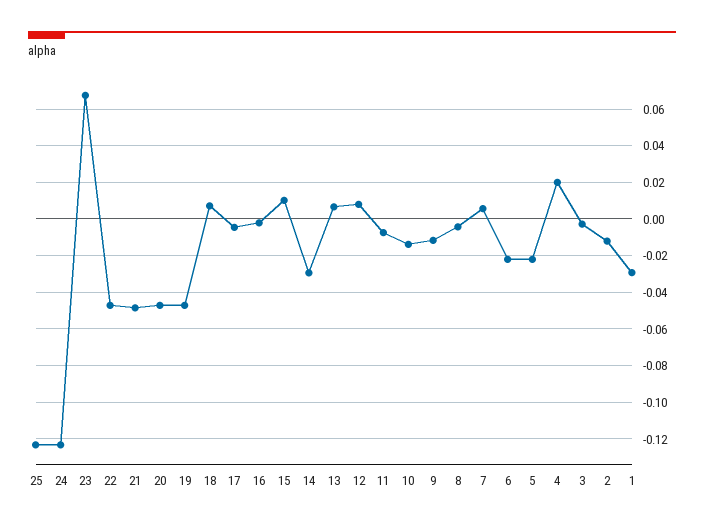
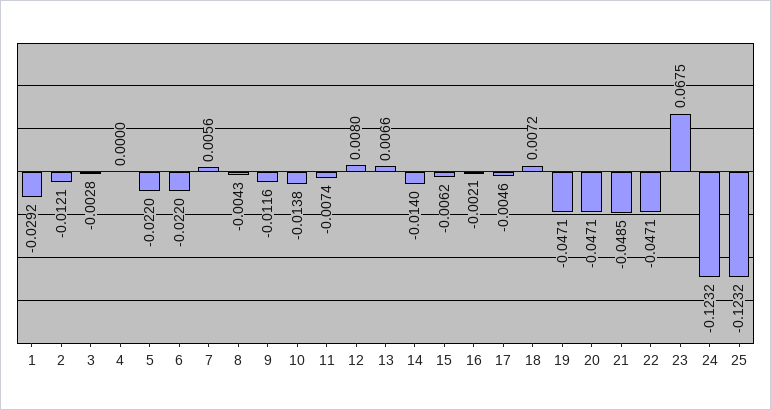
15: 0.01 -> -0.0062
14: -0.03 -> -0.014
4: 0.02 -> 0

